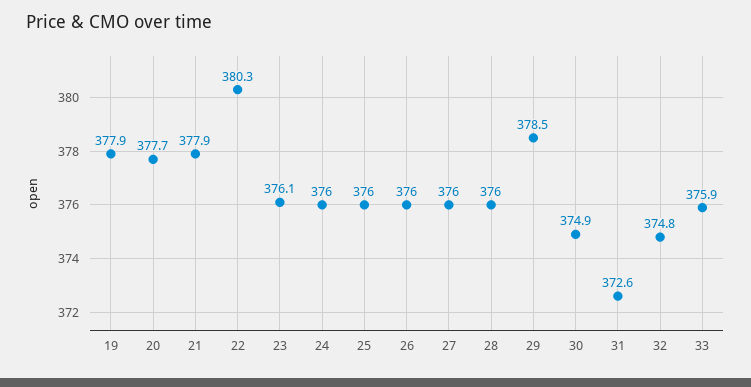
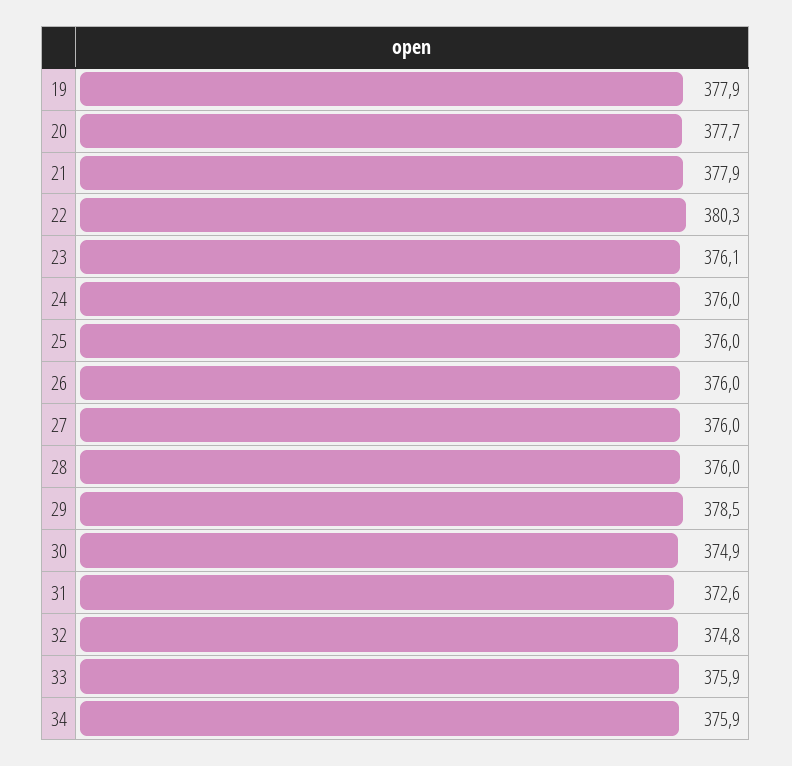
34: none -> 375.9

